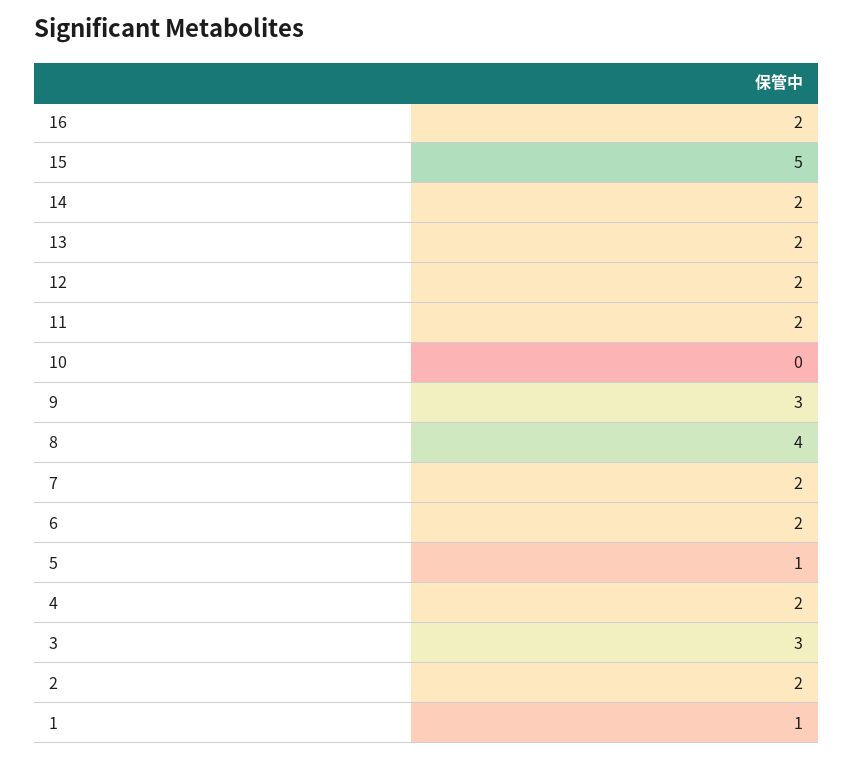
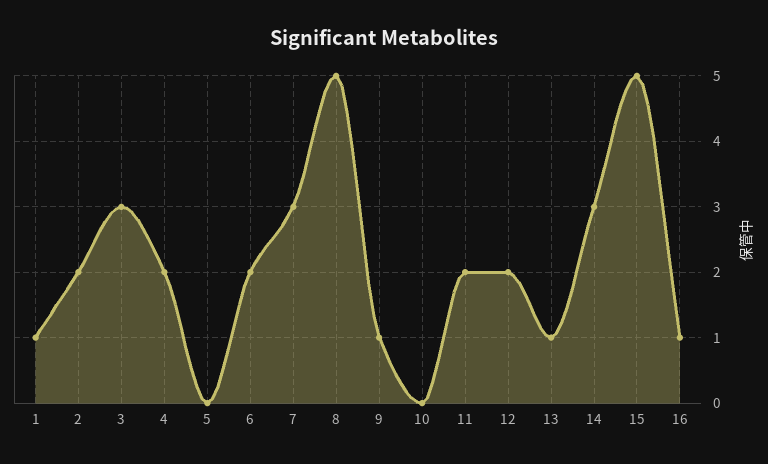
16: 2 -> 1
14: 2 -> 3
13: 2 -> 1
9: 3 -> 1
8: 4 -> 5
7: 2 -> 3
5: 1 -> 0

